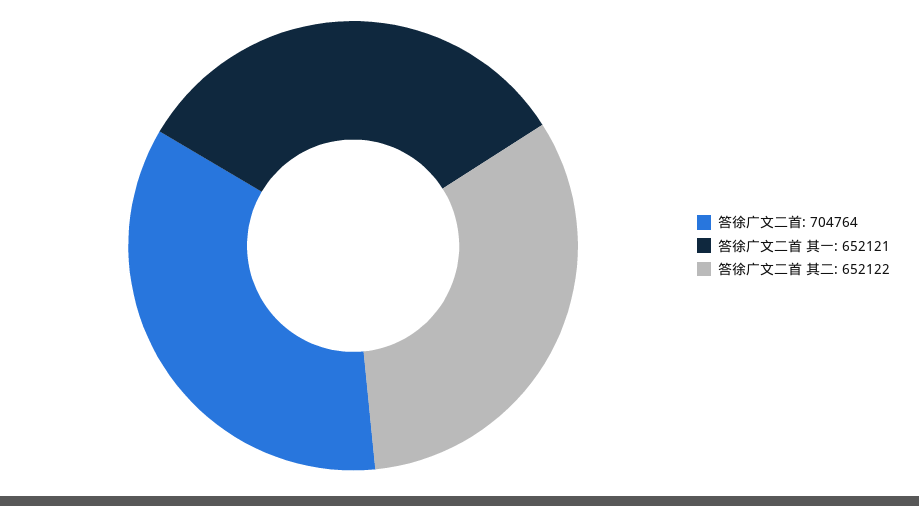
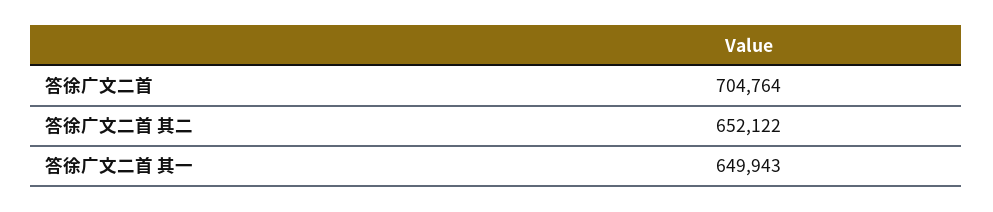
答徐广文二首 其一: 652121 -> 649943

